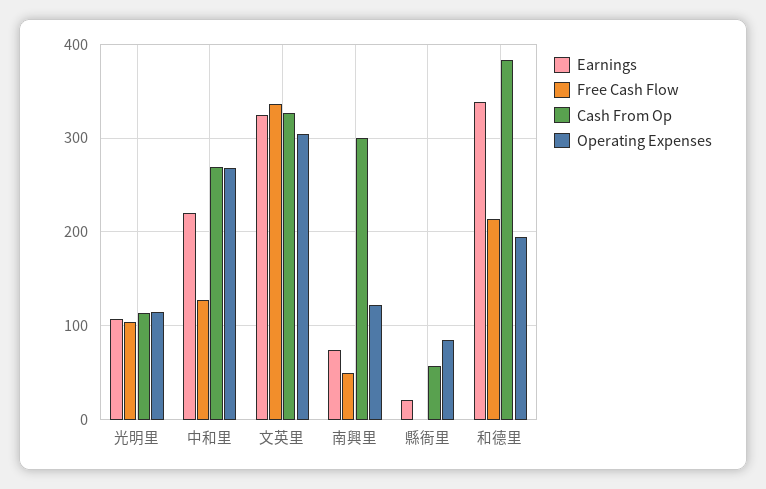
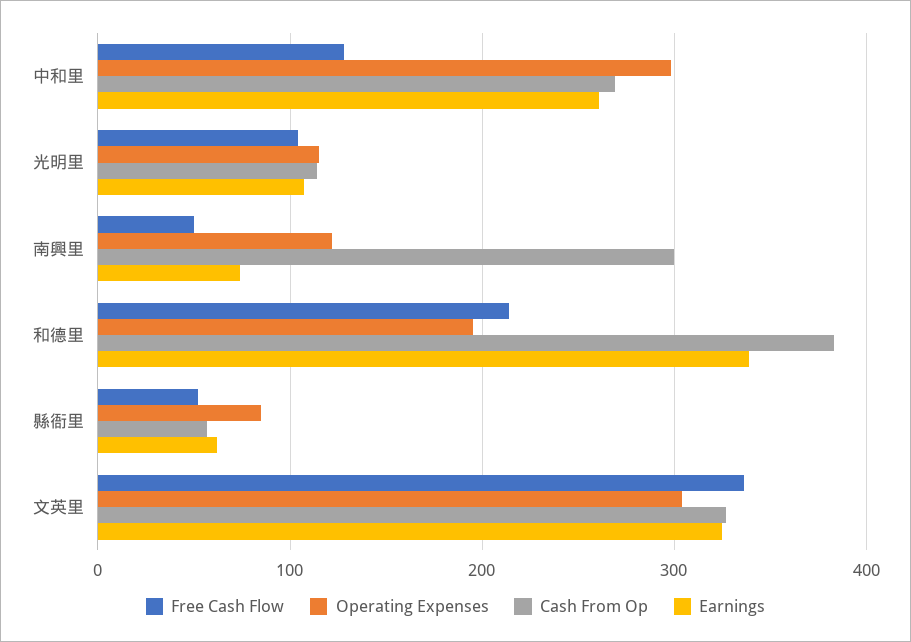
Earnings, 中和里: 220 -> 260
Operating Expenses, 中和里: 270 -> 300
Earnings, 縣衙里: 20 -> 60
Free Cash Flow, 縣衙里: 0 -> 50

